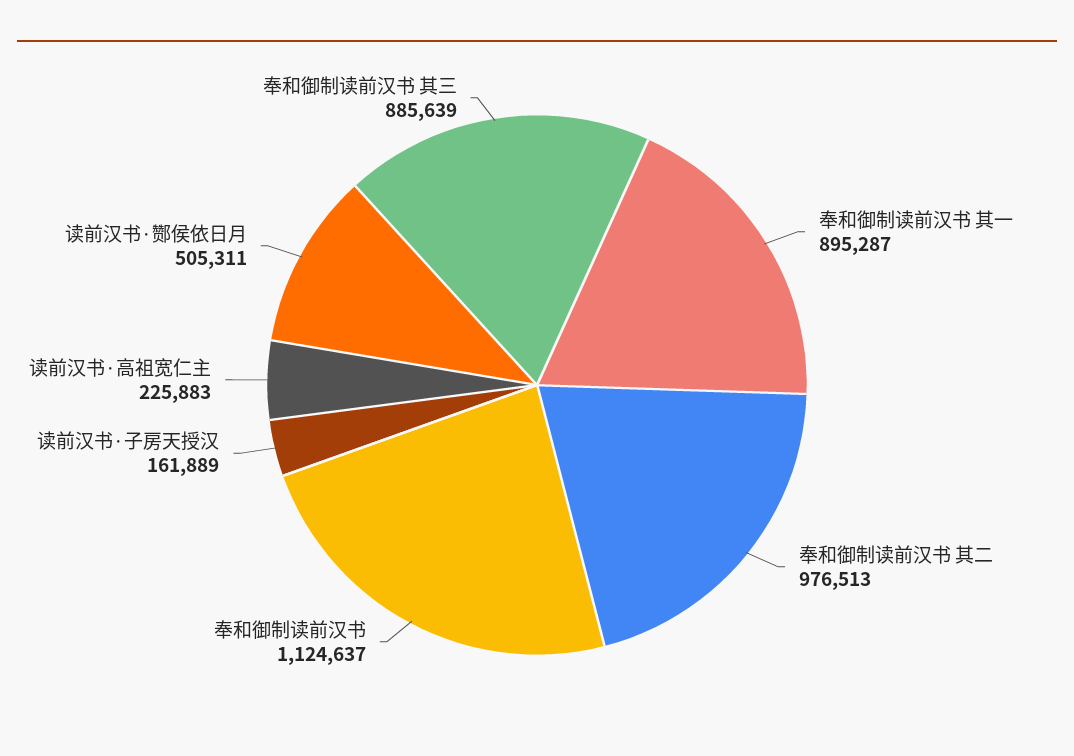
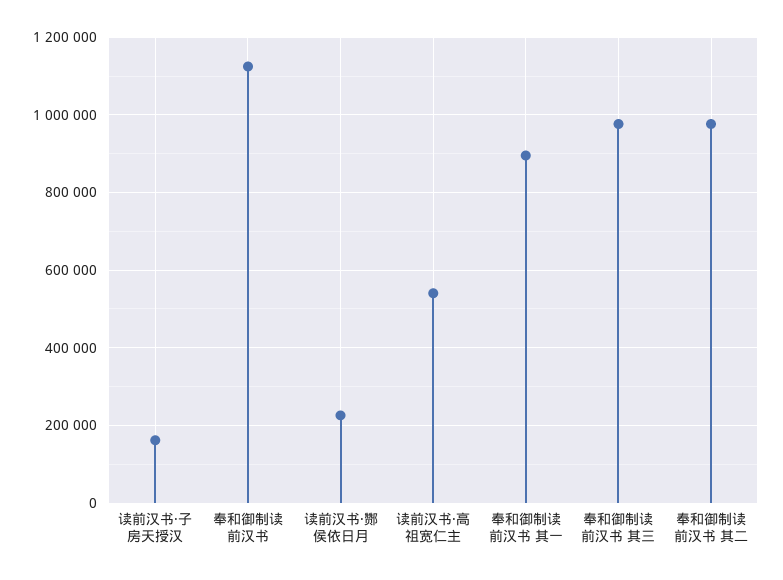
读前汉书·高祖宽仁主: 225883 -> 540000
读前汉书·酂侯依日月: 505311 -> 220000
奉和御制读前汉书 其三: 885639 -> 980000

